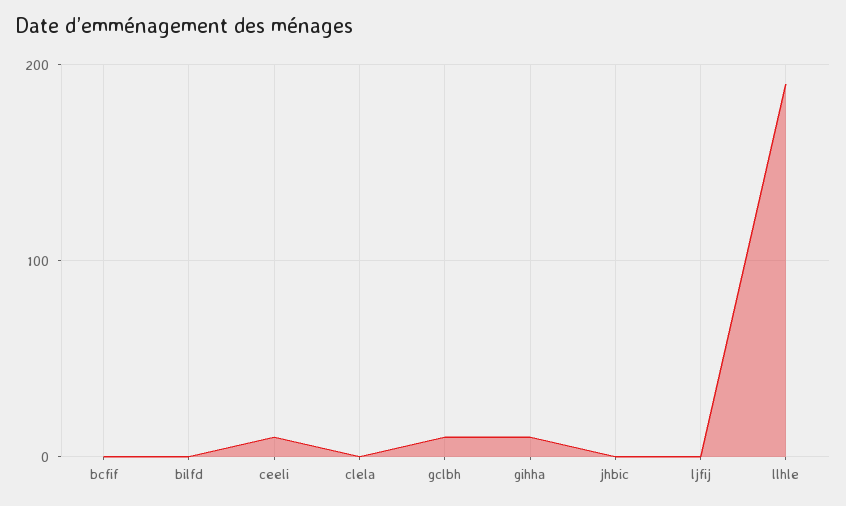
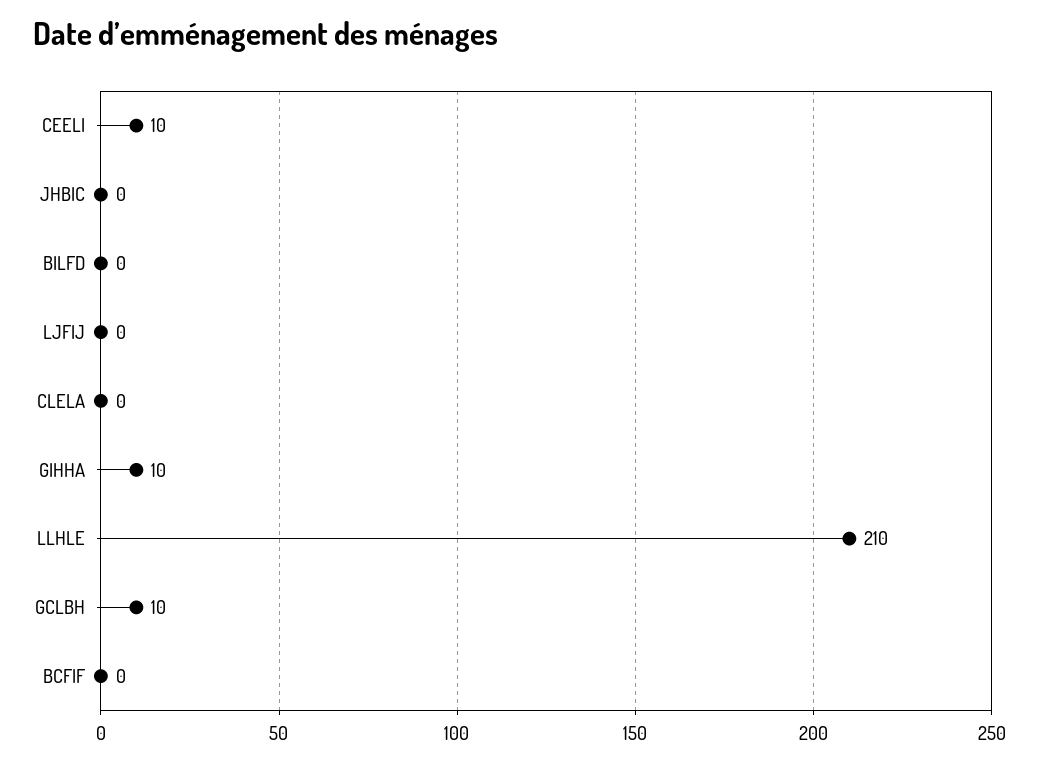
llhle: 190 -> 210

